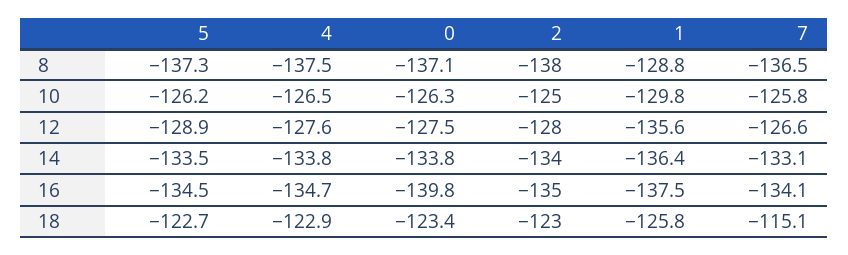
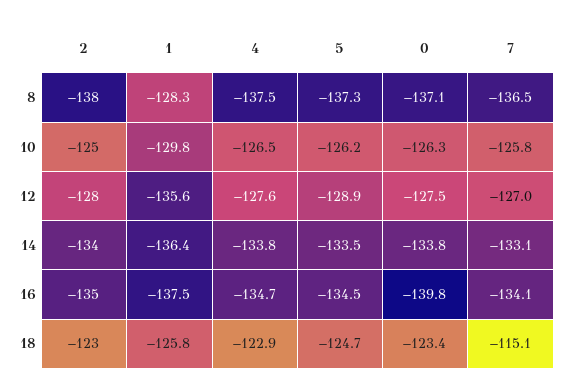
1, 8: -128.8 -> -128.3
7, 12: -126.6 -> -127
5, 18: -122.7 -> -124.7

